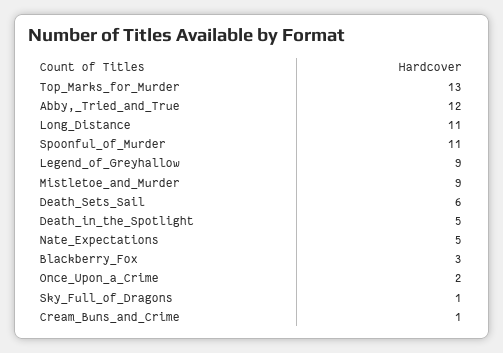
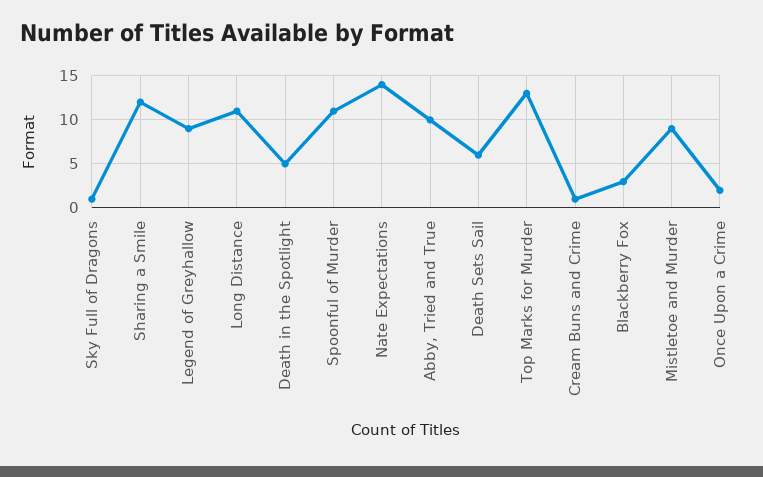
Abby,_Tried_and_True: 12 -> 10
Nate_Expectations: 5 -> 14
Sharing a Smile: none -> 12

